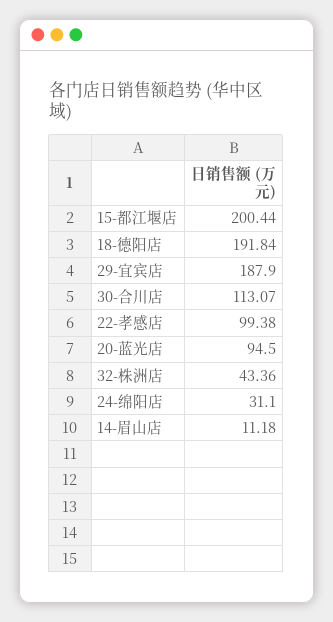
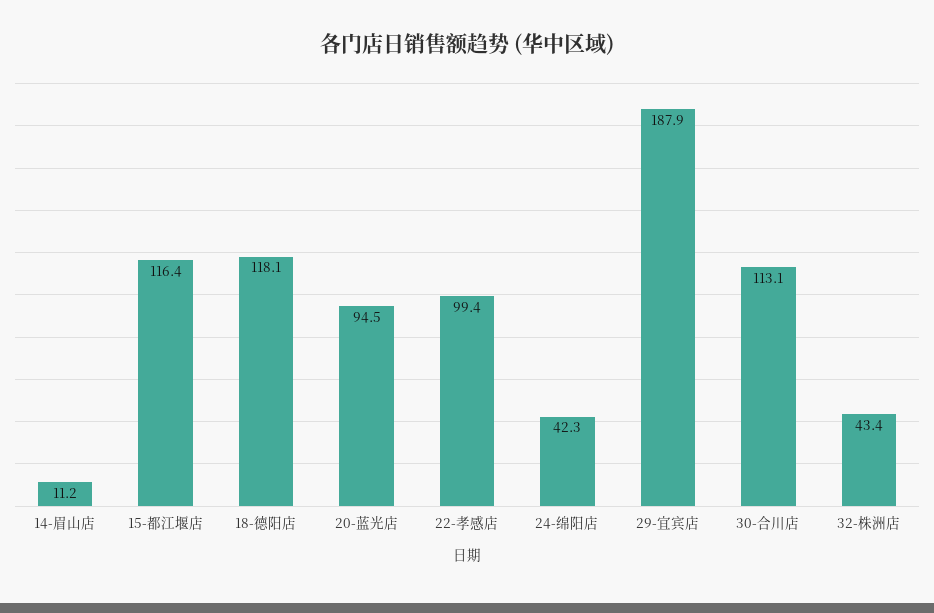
15-都江堰店: 200.44 -> 116.4
18-德阳店: 191.84 -> 118.1
24-绵阳店: 31.1 -> 42.3

